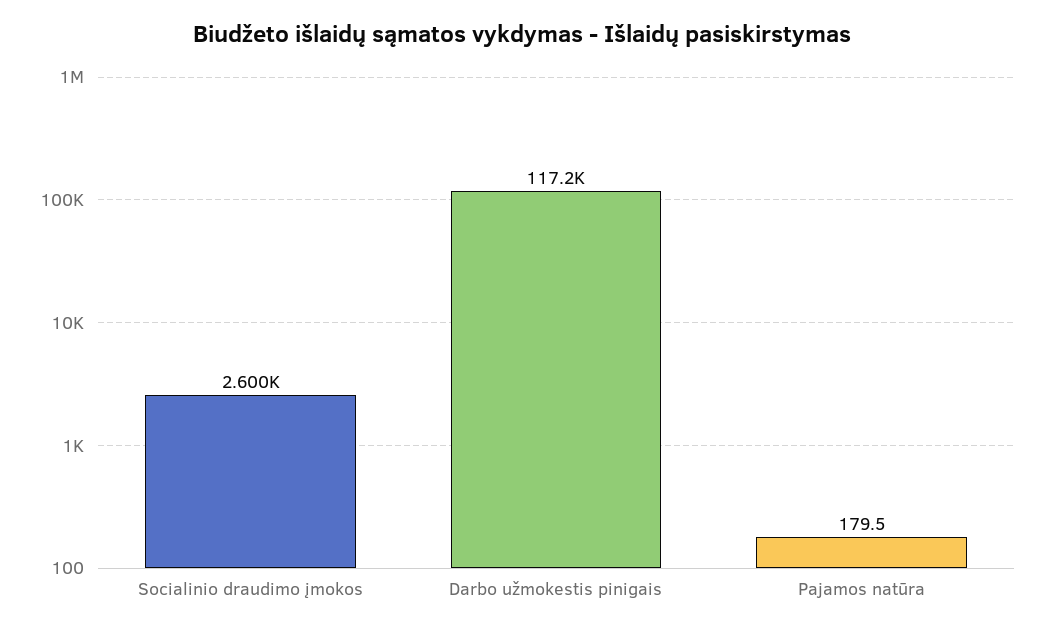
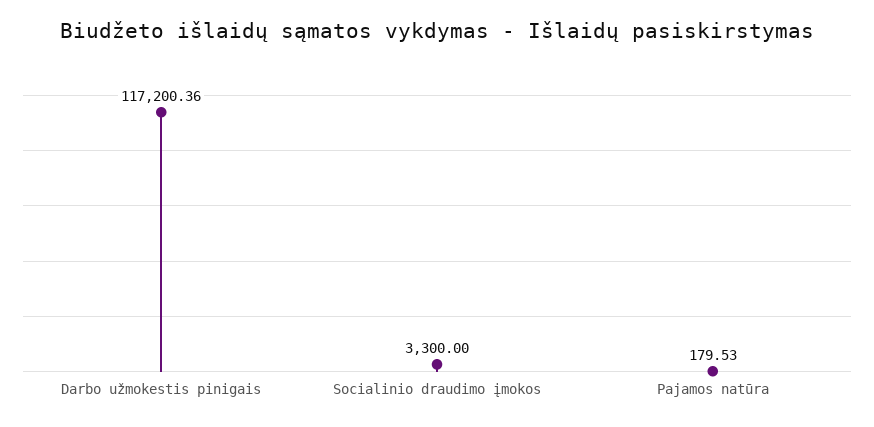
Socialinio draudimo įmokos: 2600 -> 3300

